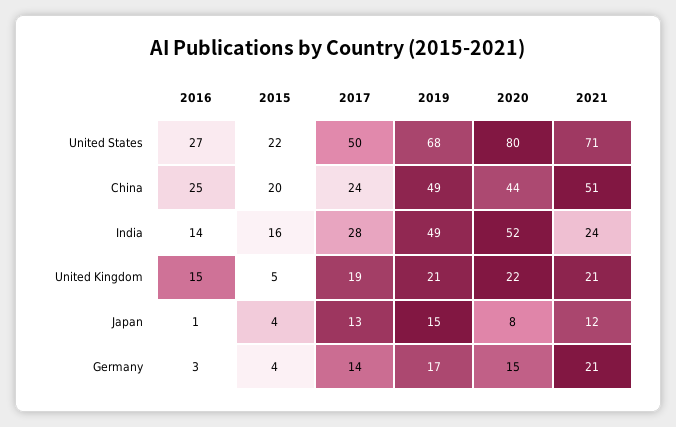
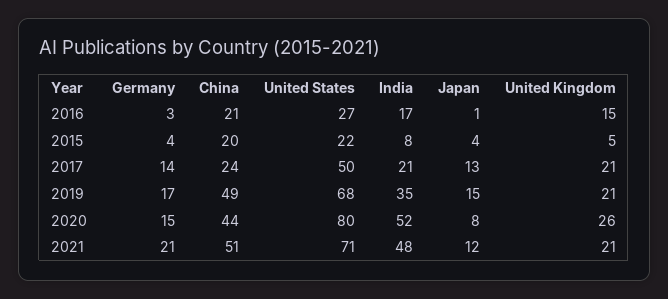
2016, China: 25 -> 21
2016, India: 14 -> 17
2015, India: 16 -> 8
2017, India: 28 -> 21
2019, India: 49 -> 35
2021, India: 24 -> 48
2017, United Kingdom: 19 -> 21
2020, United Kingdom: 22 -> 26

